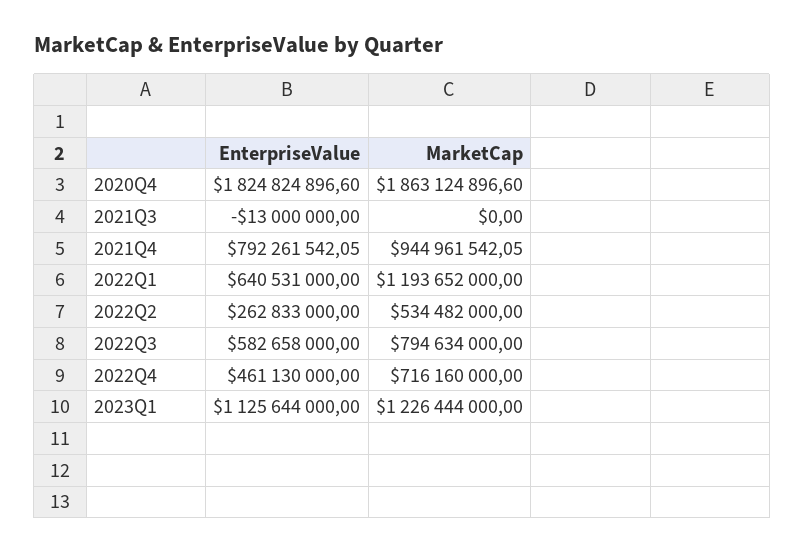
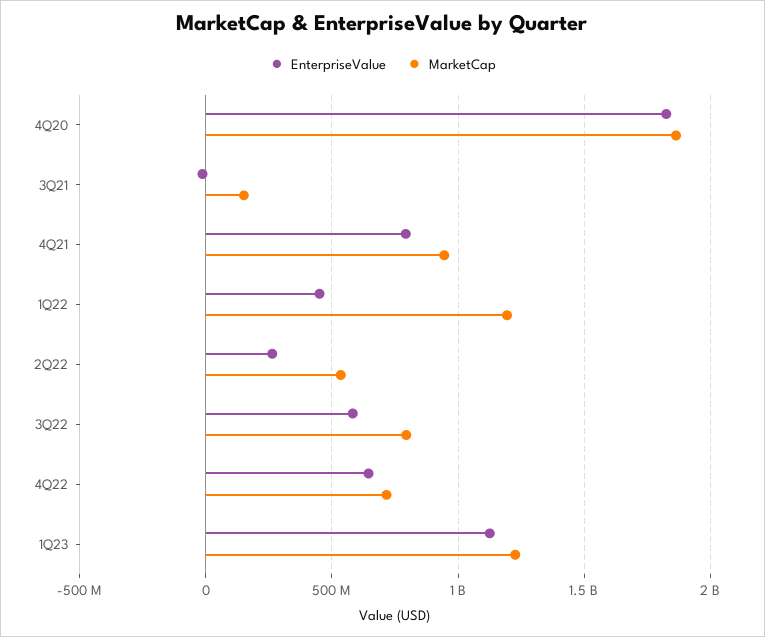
MarketCap, 2021Q3: 0 -> 150000000
EnterpriseValue, 2022Q1: 640531000 -> 450000000
EnterpriseValue, 2022Q4: 461130000 -> 650000000

